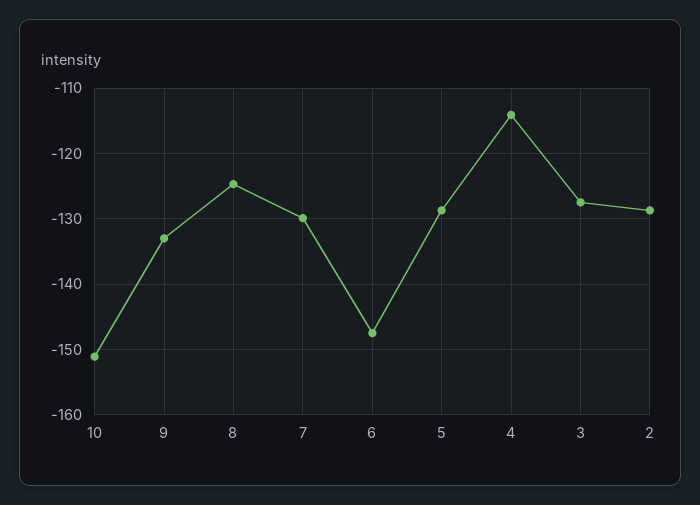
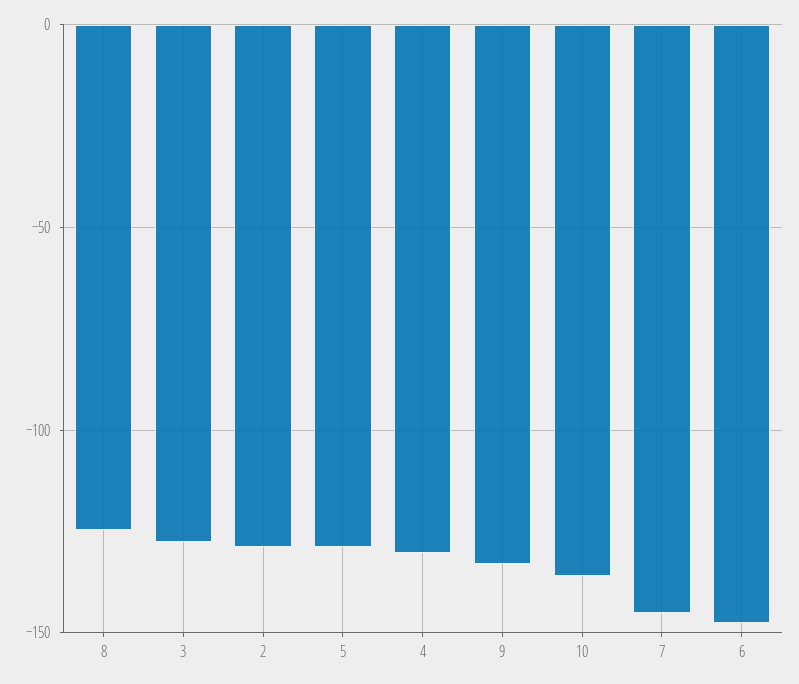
10: -151 -> -135
7: -130 -> -145
4: -114 -> -130

